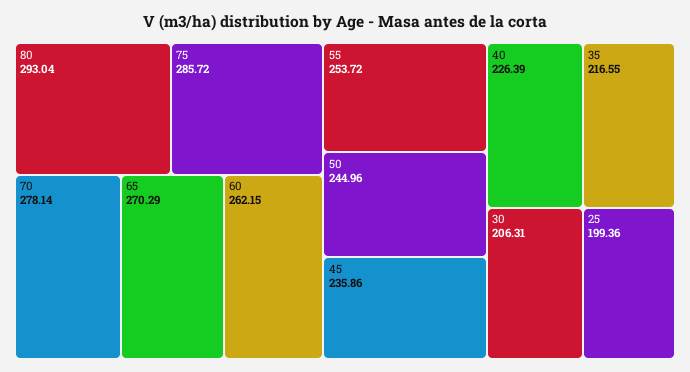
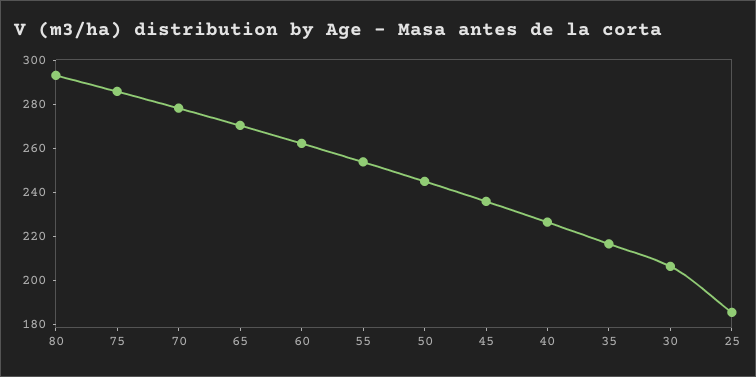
25: 199.36 -> 185

